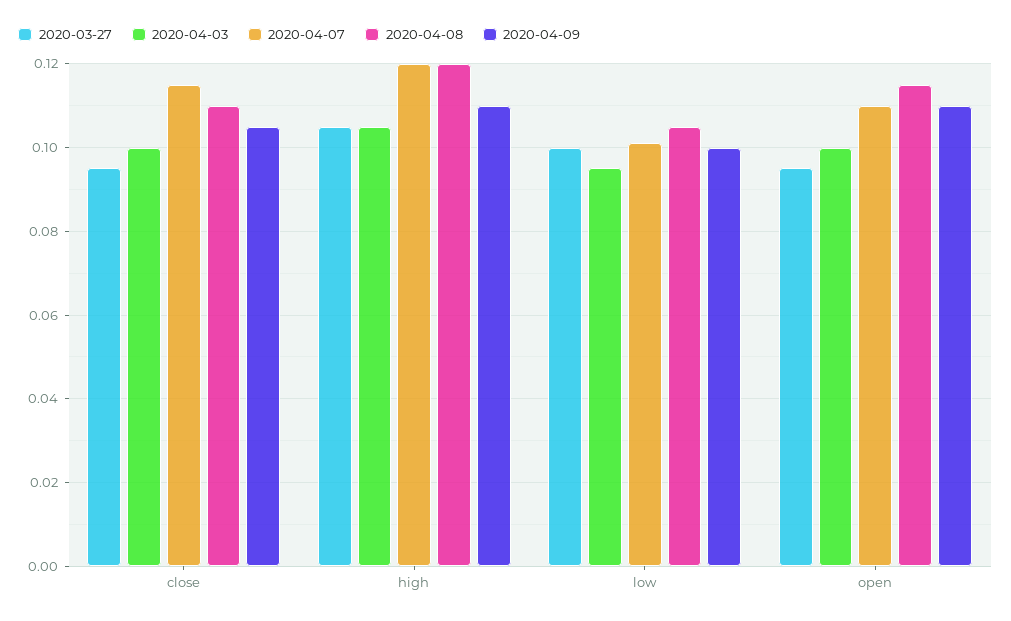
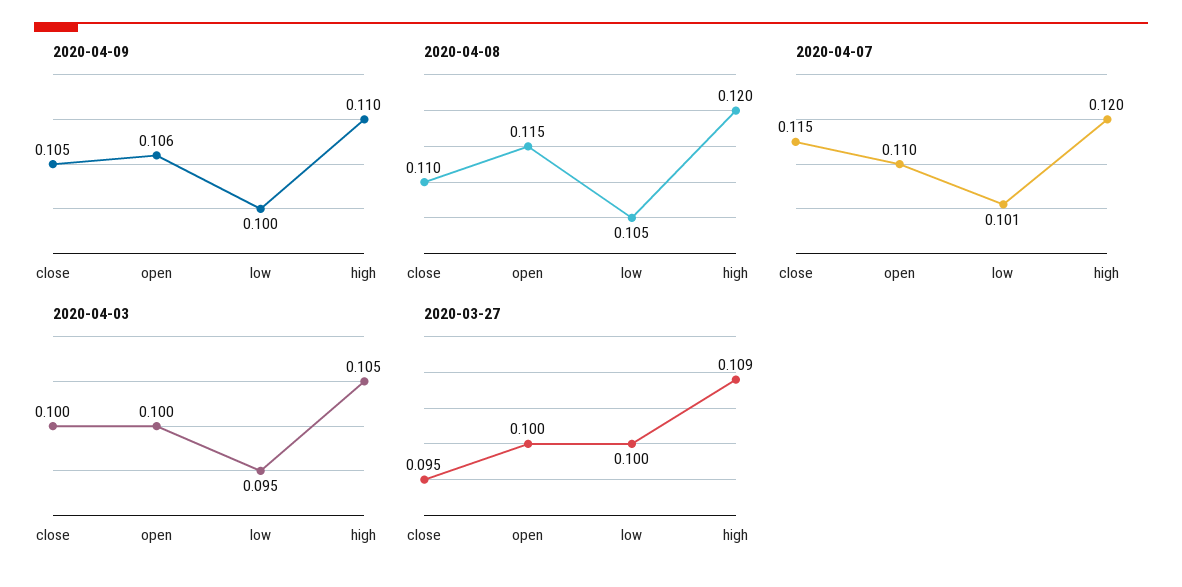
2020-03-27, high: 0.105 -> 0.109
2020-03-27, open: 0.095 -> 0.1
2020-04-09, open: 0.11 -> 0.106

